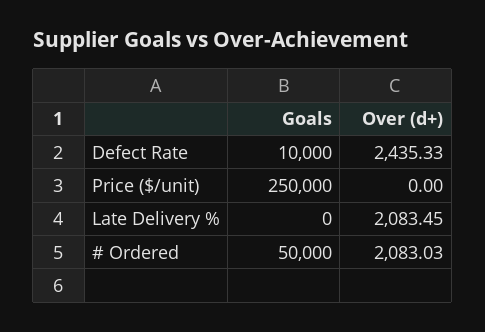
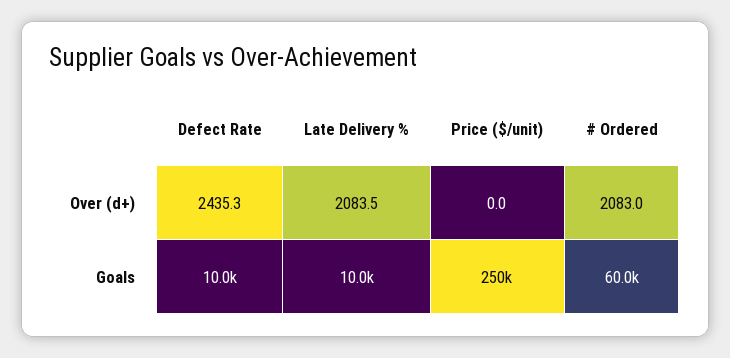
Goals, Late Delivery %: 0 -> 10000
Goals, # Ordered: 50000 -> 60000

